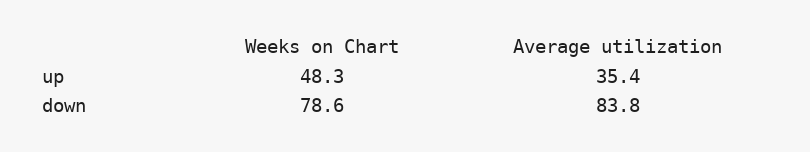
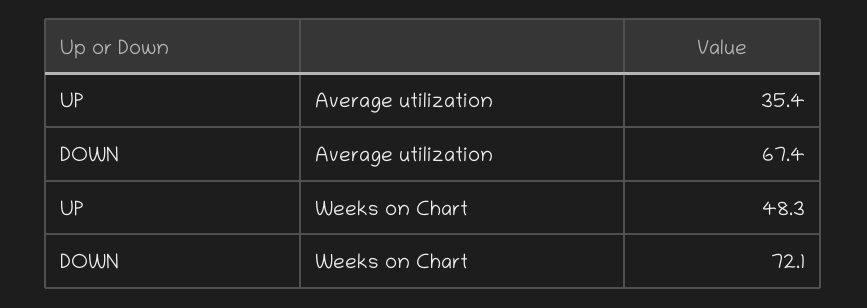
Weeks on Chart, down: 78.6 -> 72.1
Average utilization, down: 83.8 -> 67.4

